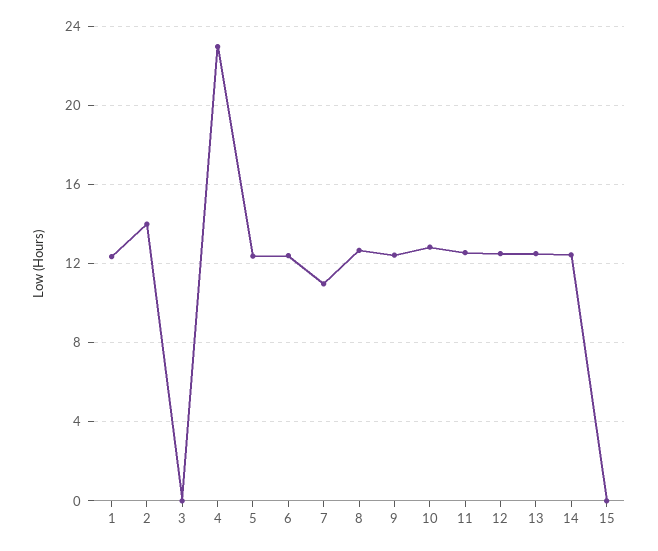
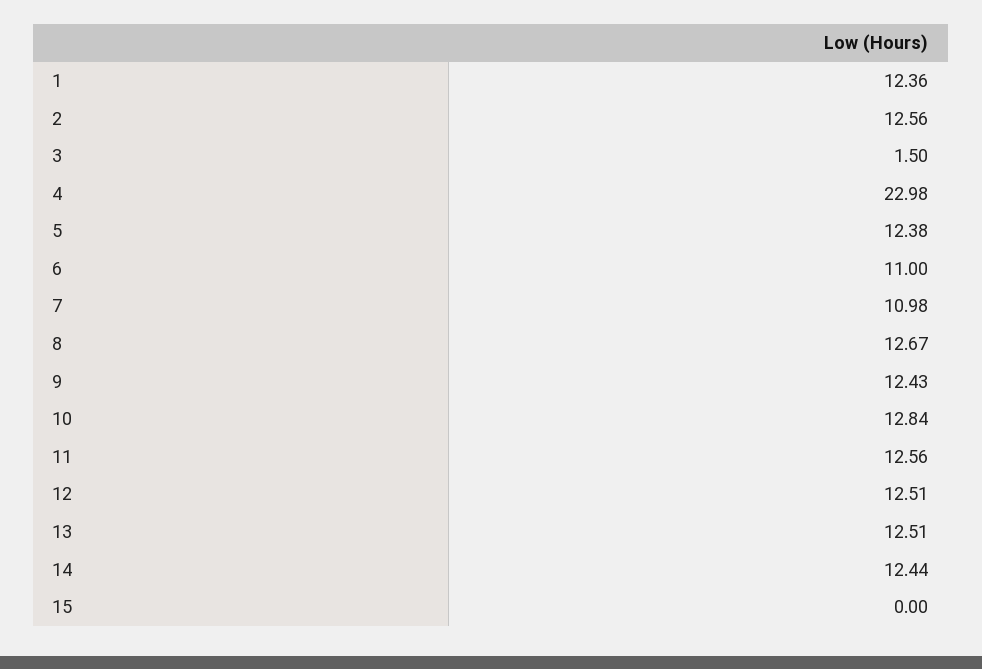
2: 14 -> 12.56
3: 0 -> 1.5
6: 12.5 -> 11

